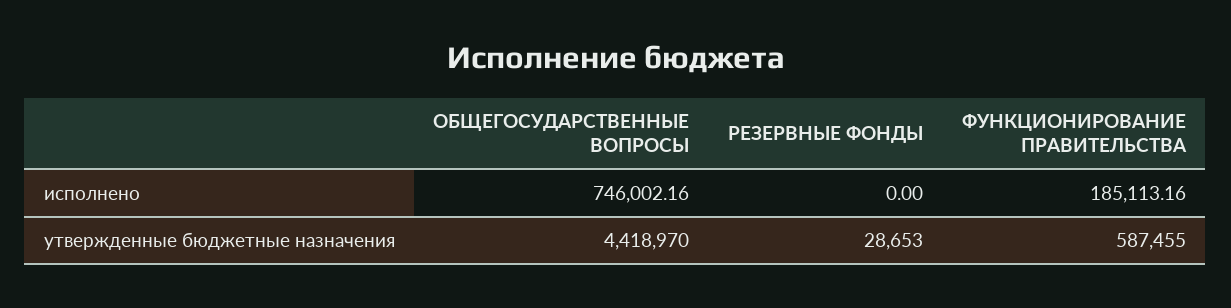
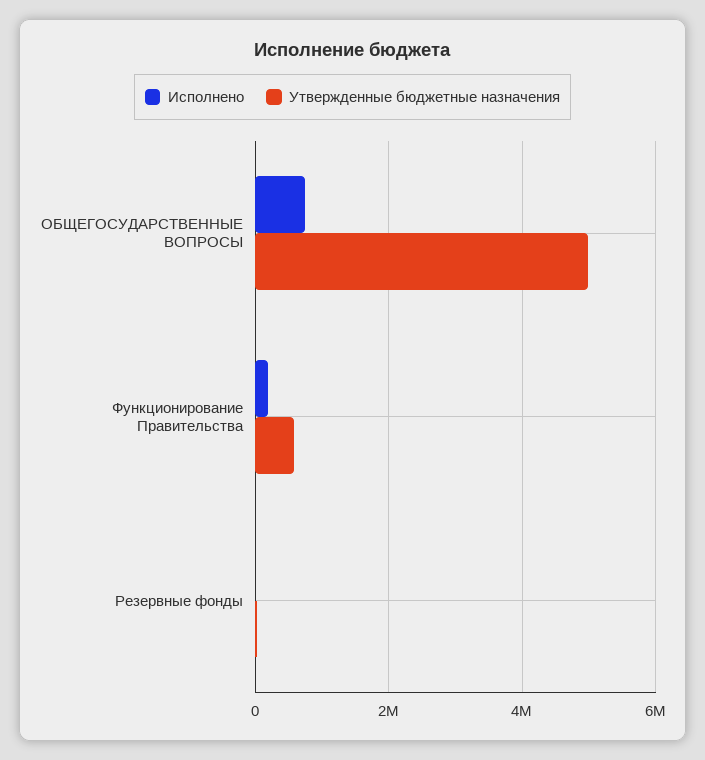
утвержденные бюджетные назначения, ОБЩЕГОСУДАРСТВЕННЫЕ ВОПРОСЫ: 4418970 -> 5000000

